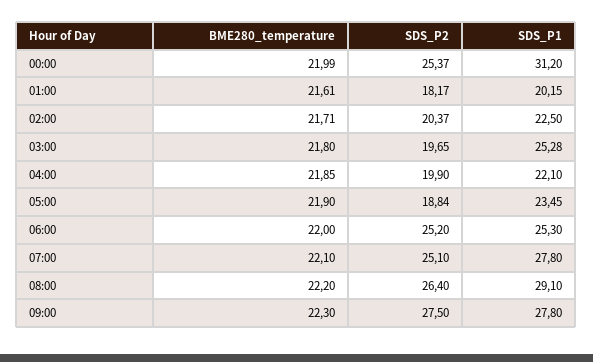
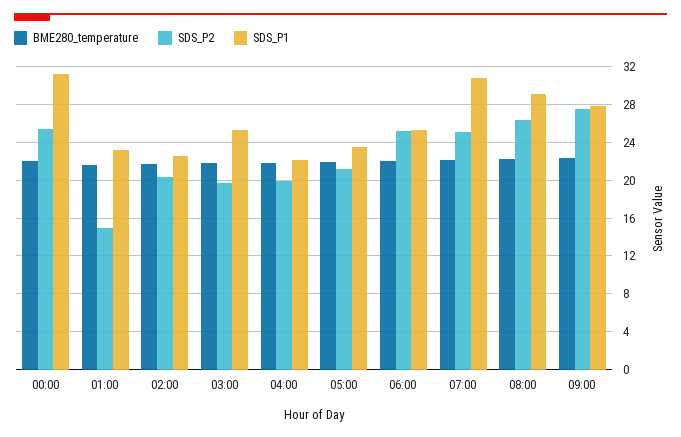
SDS_P2, 01:00: 18.17 -> 15
SDS_P1, 01:00: 20.15 -> 23
SDS_P2, 05:00: 18.84 -> 21
SDS_P1, 07:00: 27.8 -> 31

